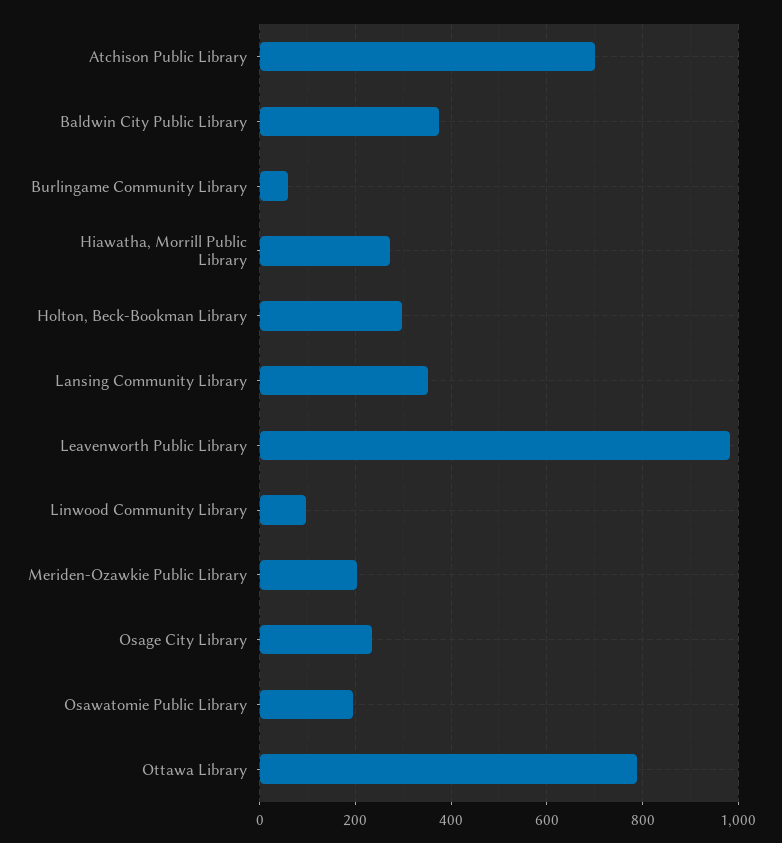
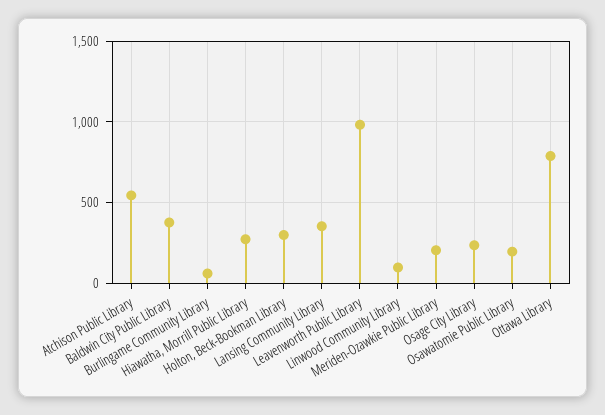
Atchison Public Library: 700 -> 550

